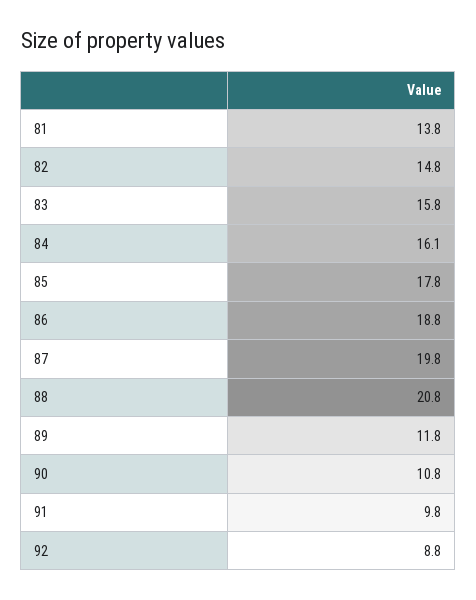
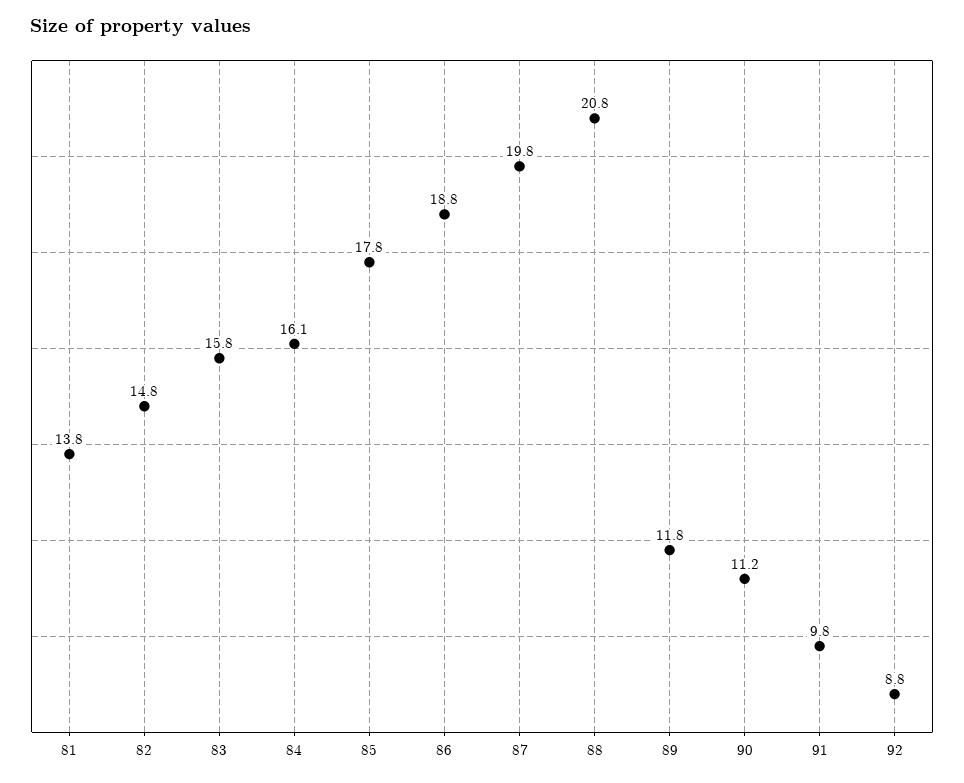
90: 10.8 -> 11.2

